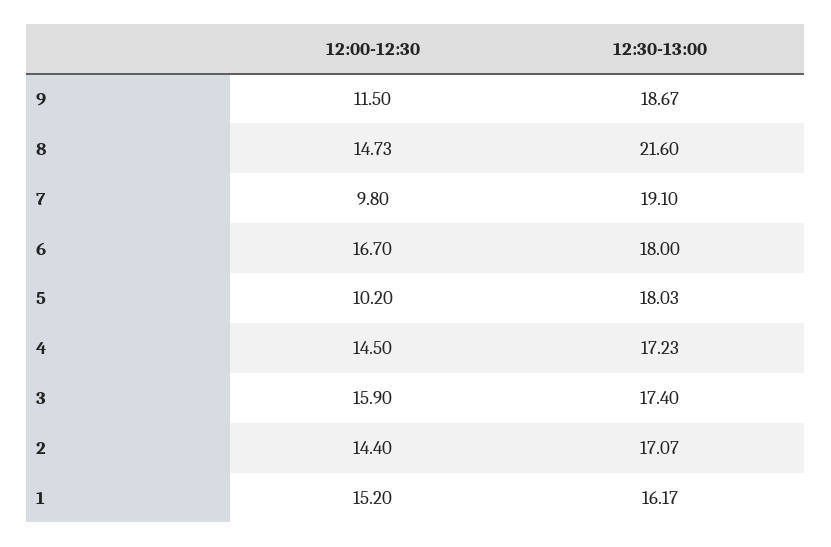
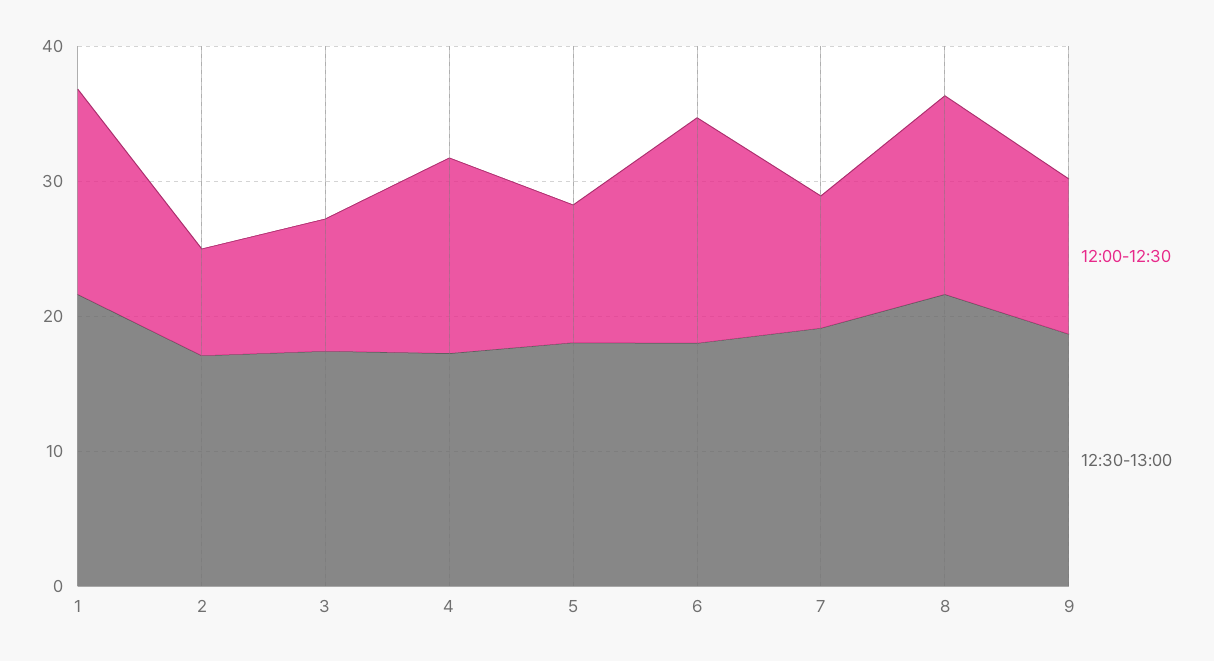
12:00-12:30, 3: 15.9 -> 10
12:00-12:30, 2: 14.4 -> 8
12:30-13:00, 1: 16.17 -> 22

